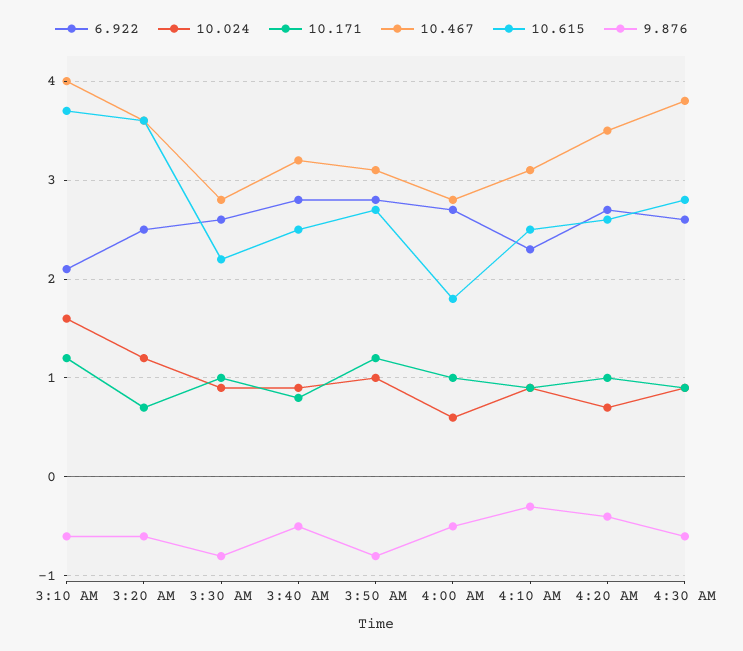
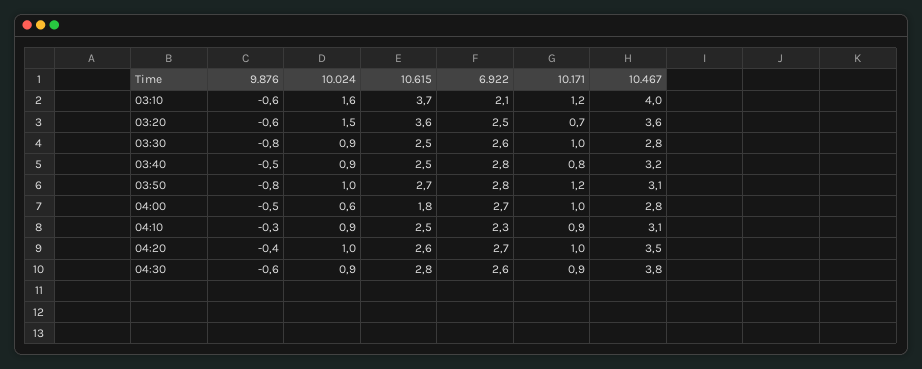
10.024, 3:20 AM: 1.2 -> 1.5
10.615, 3:30 AM: 2.2 -> 2.5
10.024, 4:20 AM: 0.7 -> 1

